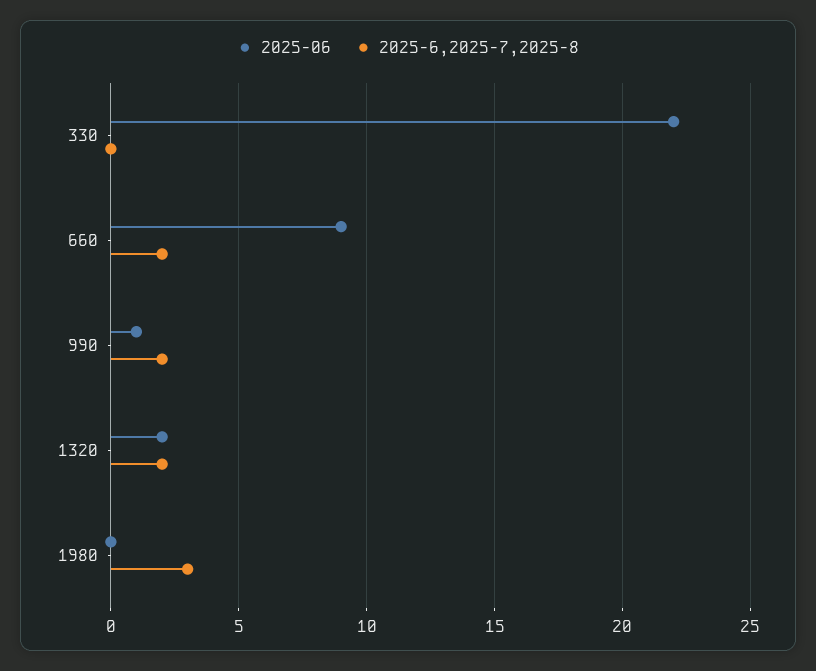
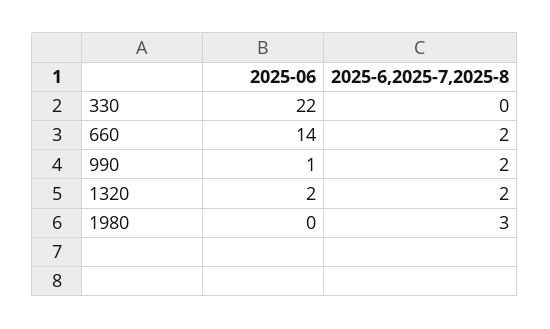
2025-06, 660: 9 -> 14

